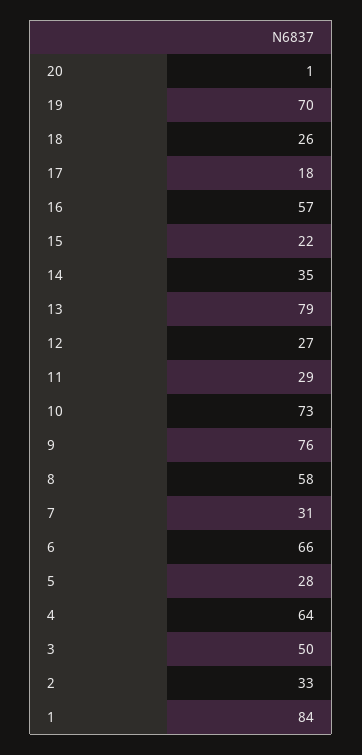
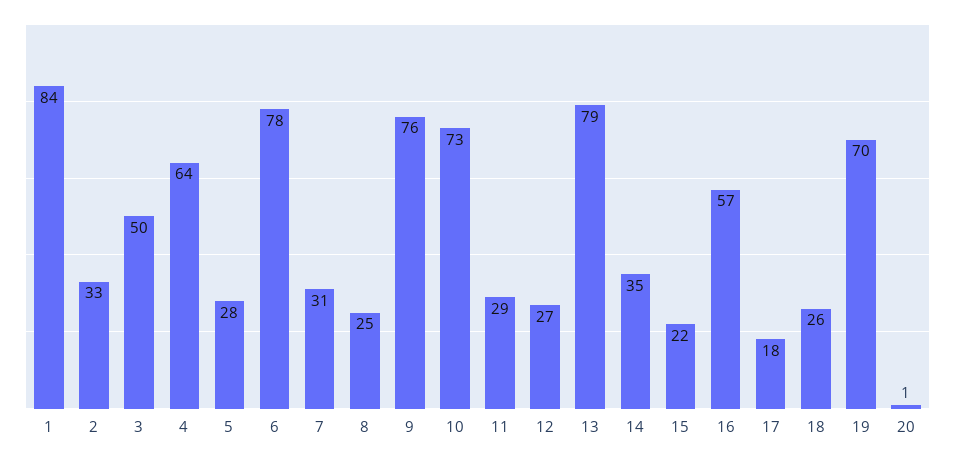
8: 58 -> 25
6: 66 -> 78

